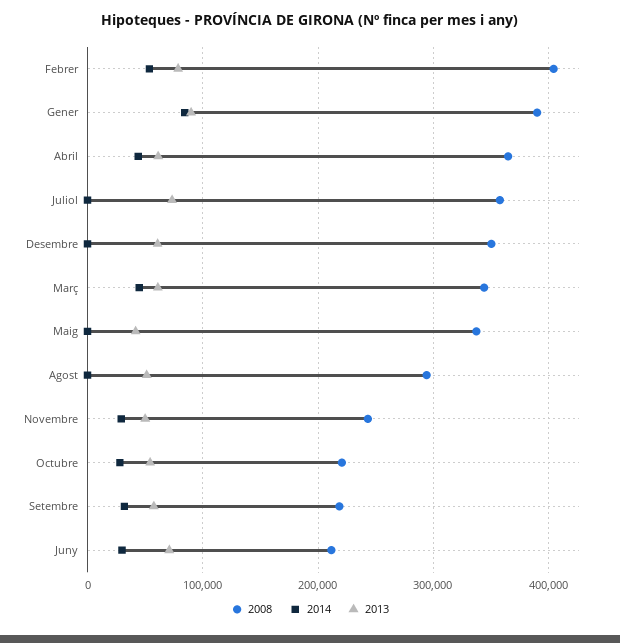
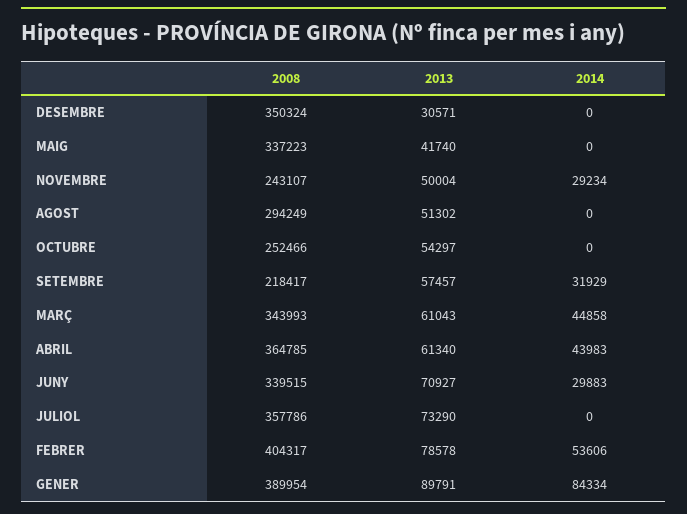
2013, Desembre: 60000 -> 30571
2008, Octubre: 220000 -> 252466
2014, Octubre: 30000 -> 0
2008, Juny: 210000 -> 339515

